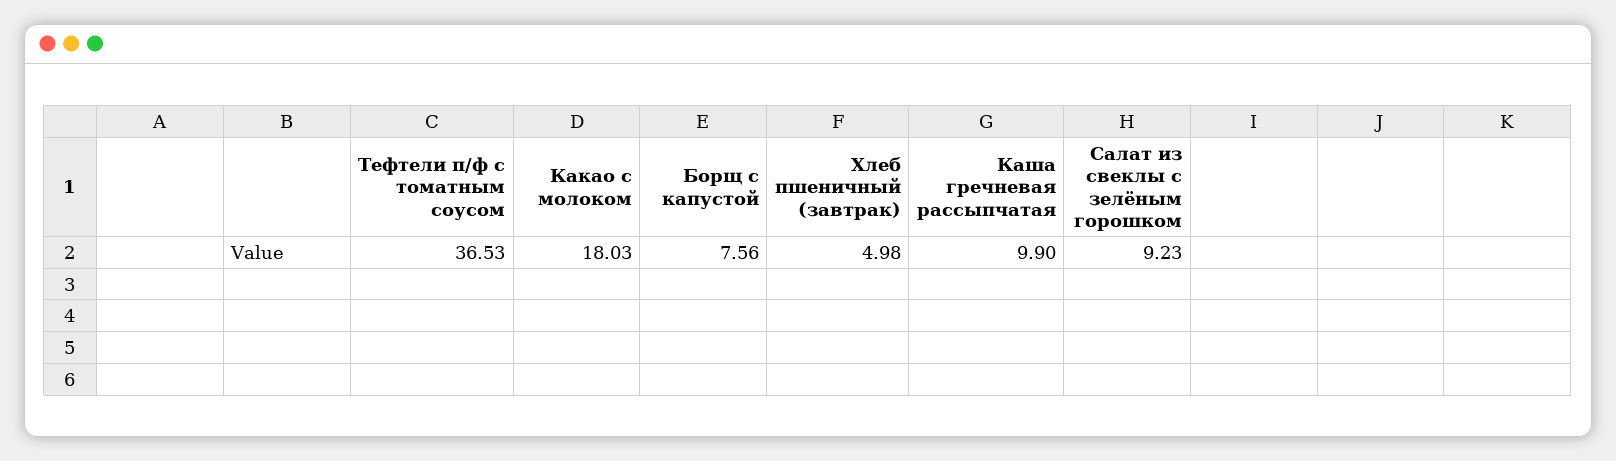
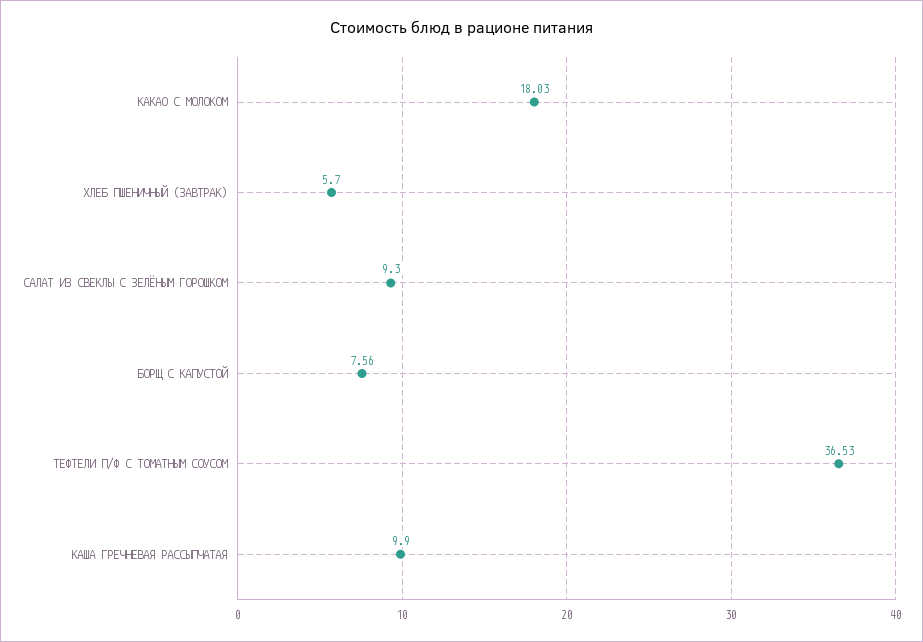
Хлеб пшеничный (завтрак): 4.98 -> 5.7
Салат из свеклы с зелёным горошком: 9.23 -> 9.3

